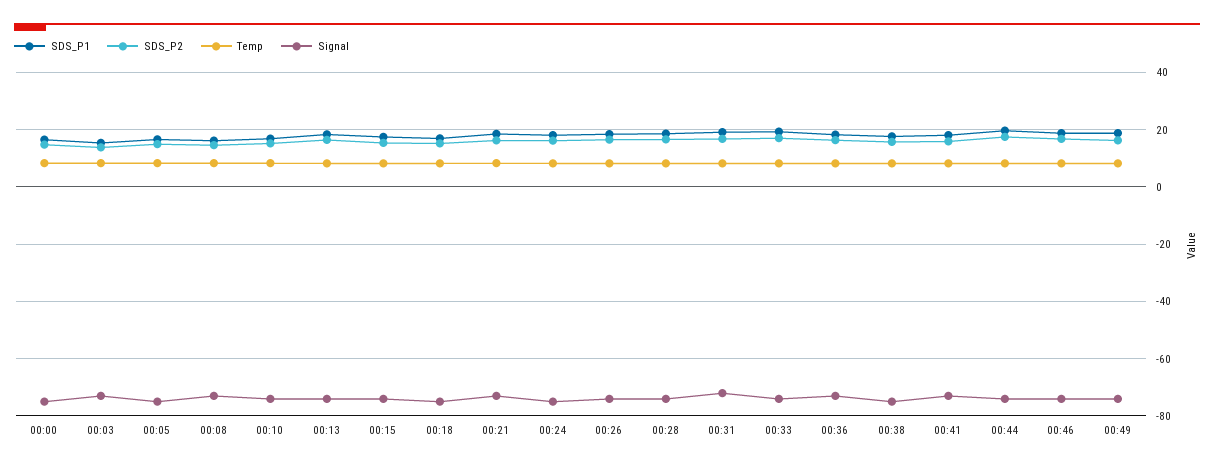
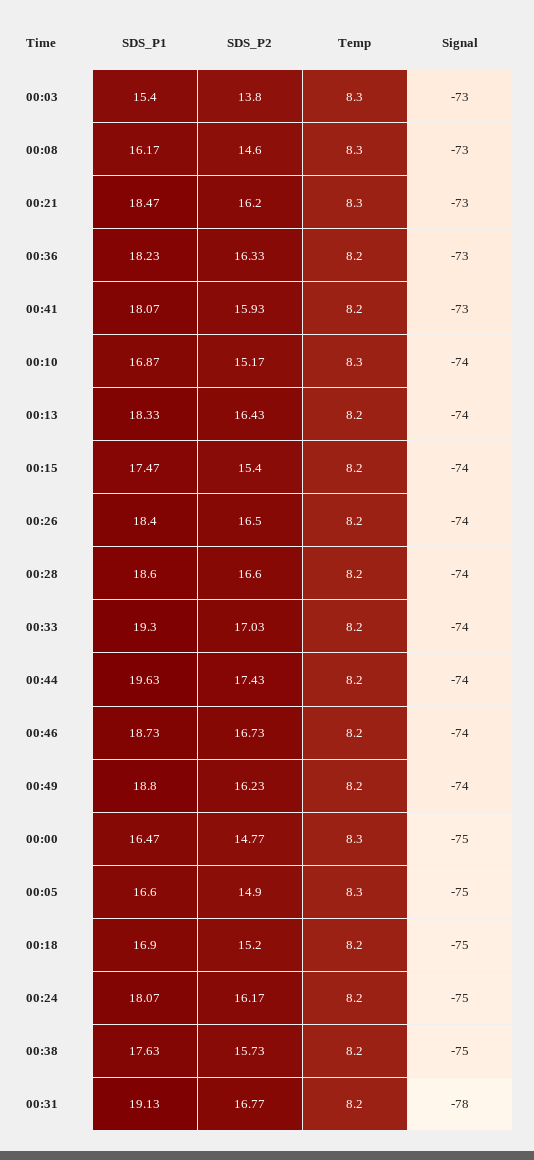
Signal, 00:31: -72.5 -> -78

